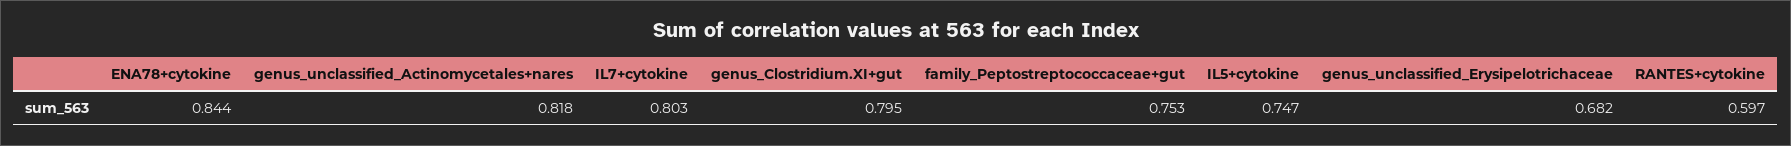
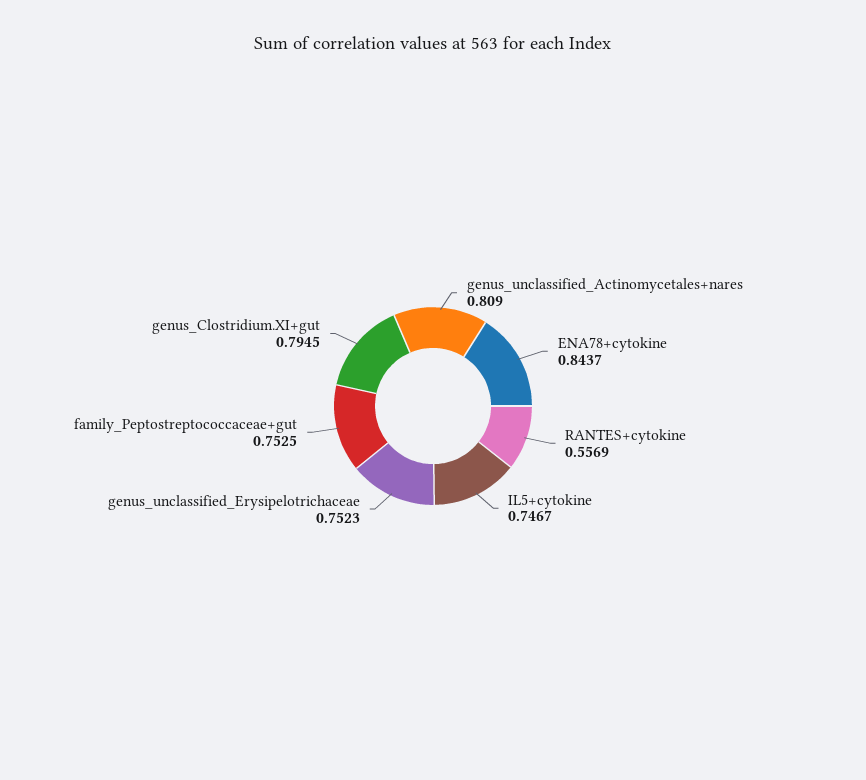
genus_unclassified_Actinomycetales+nares: 0.818 -> 0.809
IL7+cytokine: 0.803 -> none
genus_unclassified_Erysipelotrichaceae: 0.682 -> 0.7523
RANTES+cytokine: 0.597 -> 0.5569

